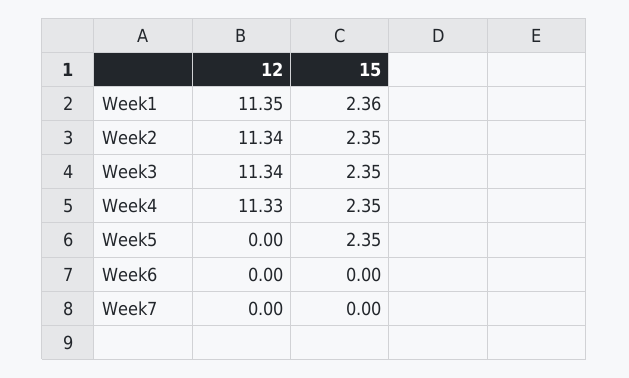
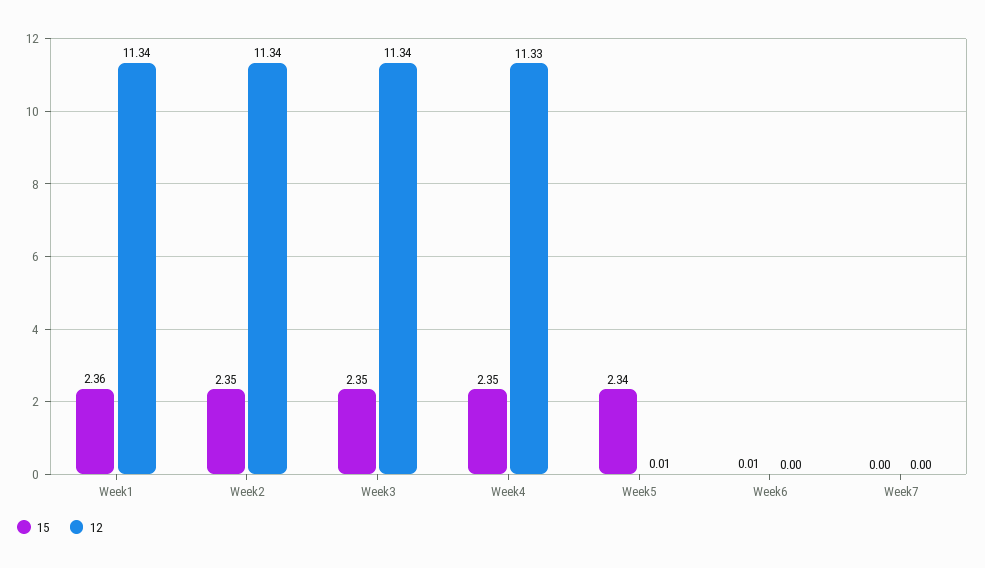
12, Week1: 11.35 -> 11.34
12, Week5: 0 -> 0.01
15, Week5: 2.35 -> 2.34
15, Week6: 0 -> 0.01

